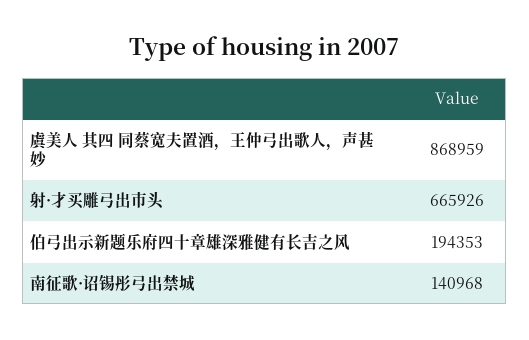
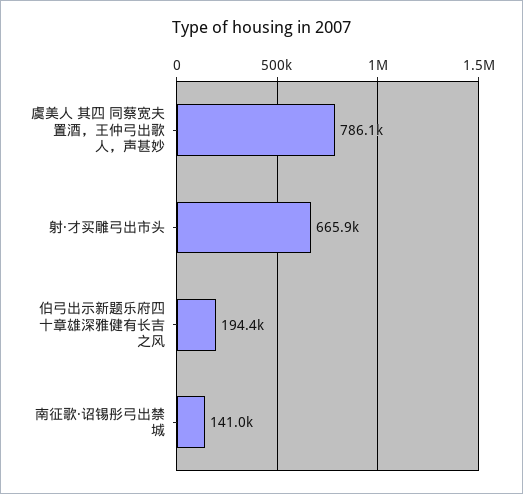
虞美人 其四 同蔡宽夫置酒，王仲弓出歌人，声甚妙: 868959 -> 786100

